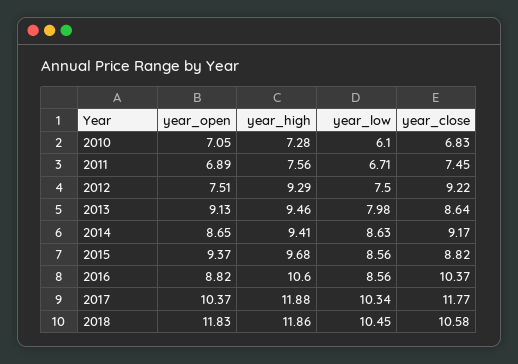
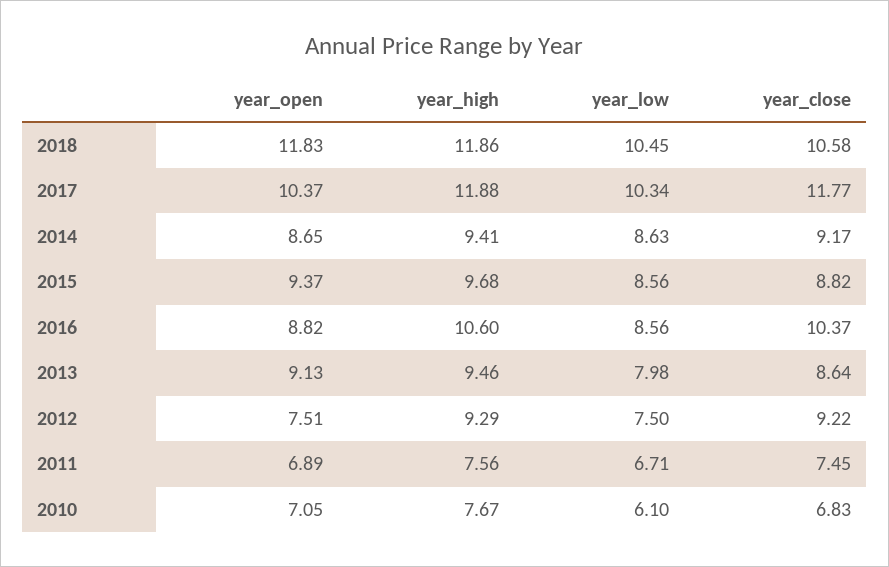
year_high, 2010: 7.28 -> 7.67

